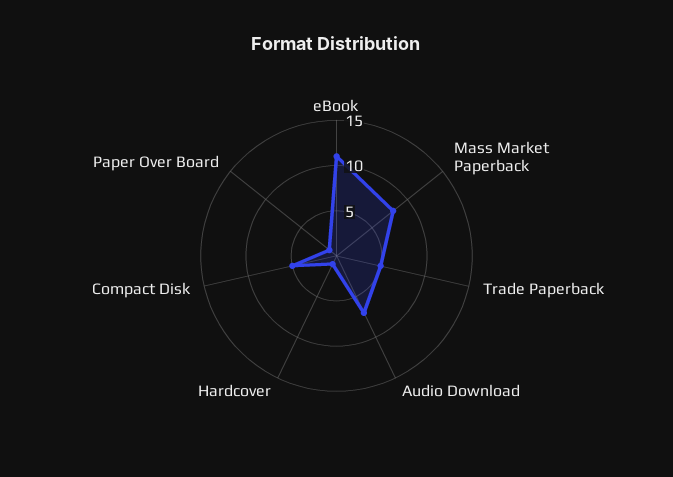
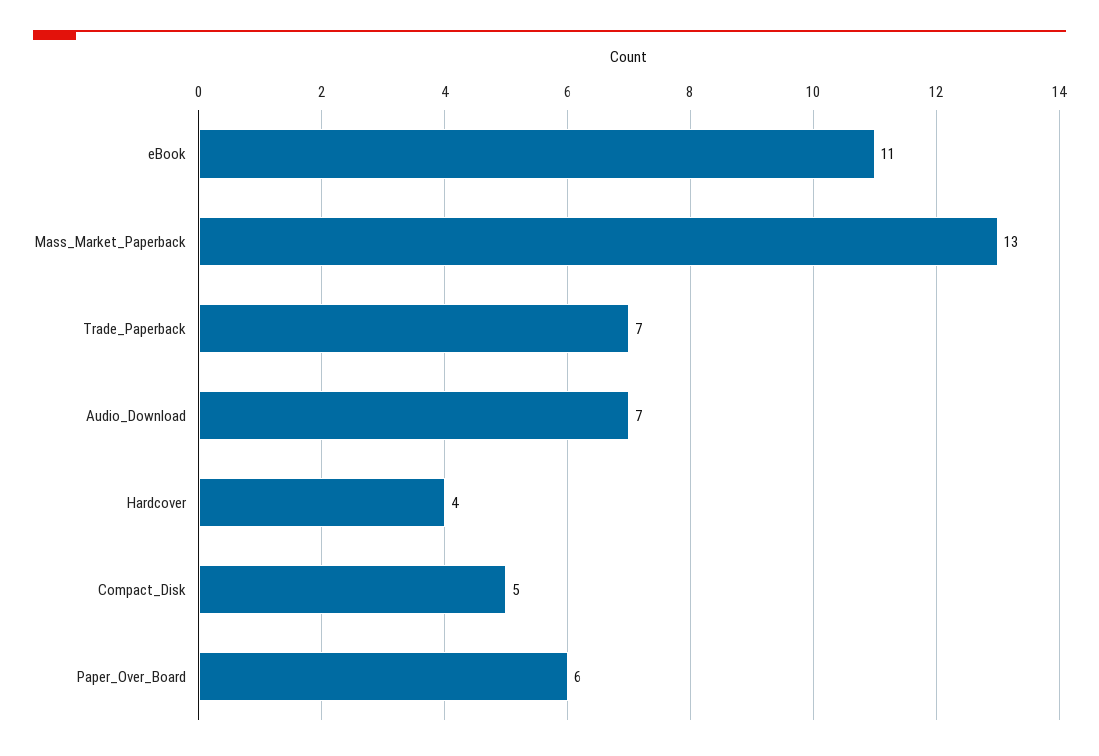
Mass Market Paperback: 8 -> 13
Trade Paperback: 5 -> 7
Hardcover: 1 -> 4
Paper Over Board: 1 -> 6

